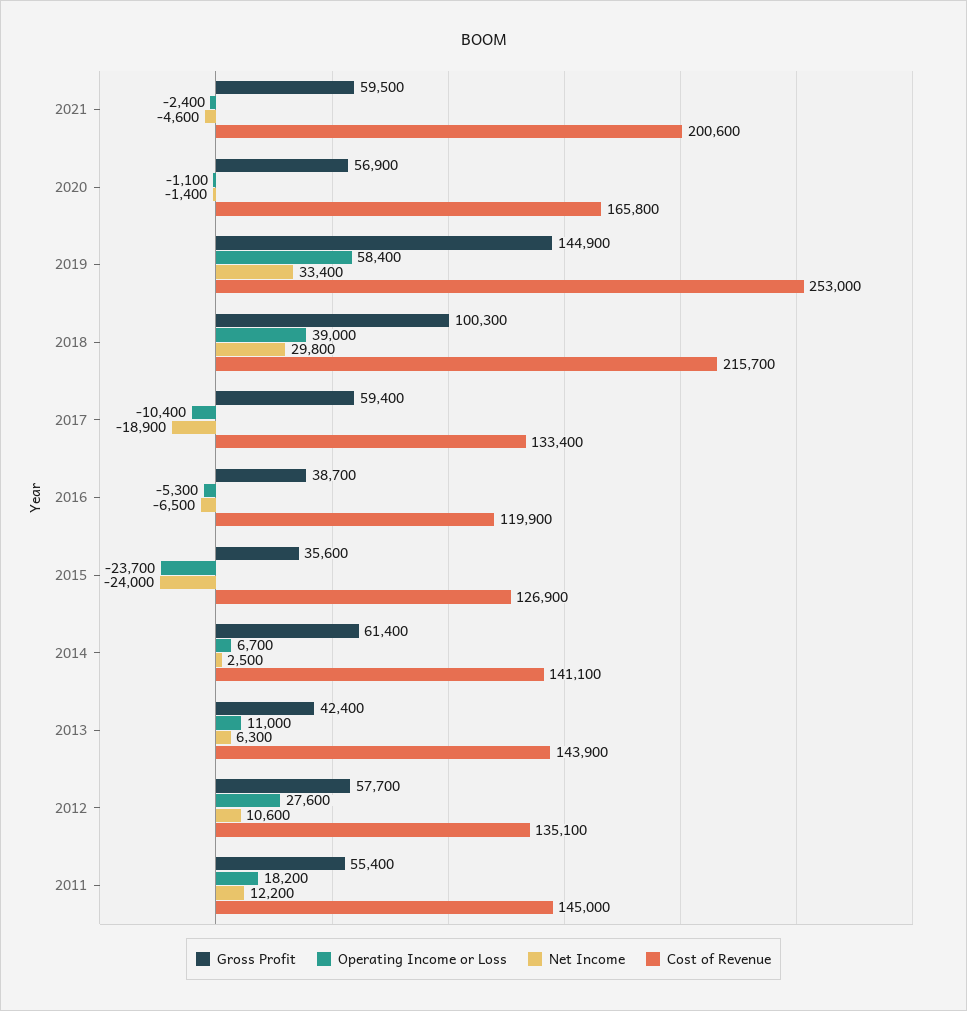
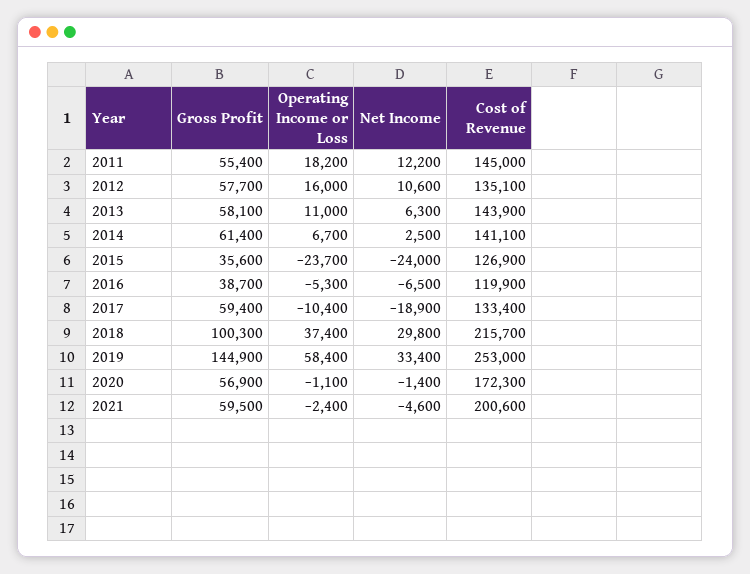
Cost of Revenue, 2020: 165800 -> 172300
Operating Income or Loss, 2018: 39000 -> 37400
Gross Profit, 2013: 42400 -> 58100
Operating Income or Loss, 2012: 27600 -> 16000

